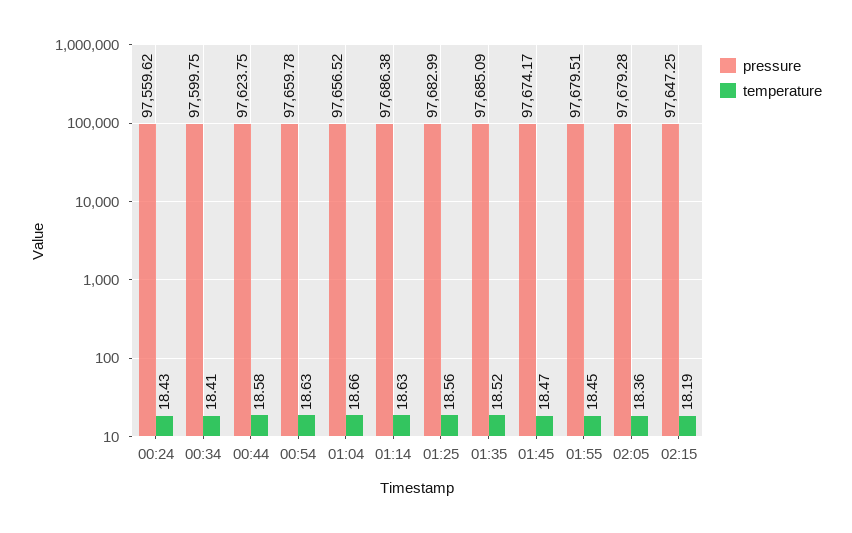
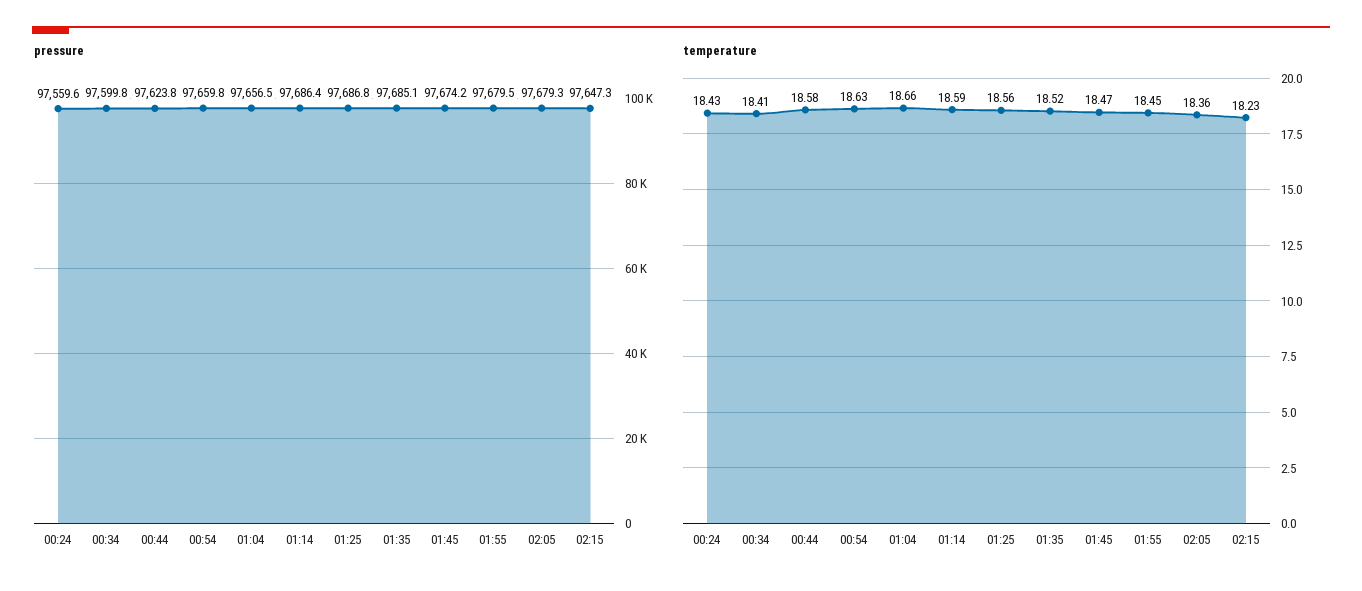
temperature, 01:14: 18.63 -> 18.59
pressure, 01:25: 97682.99 -> 97686.8
temperature, 02:15: 18.19 -> 18.23

